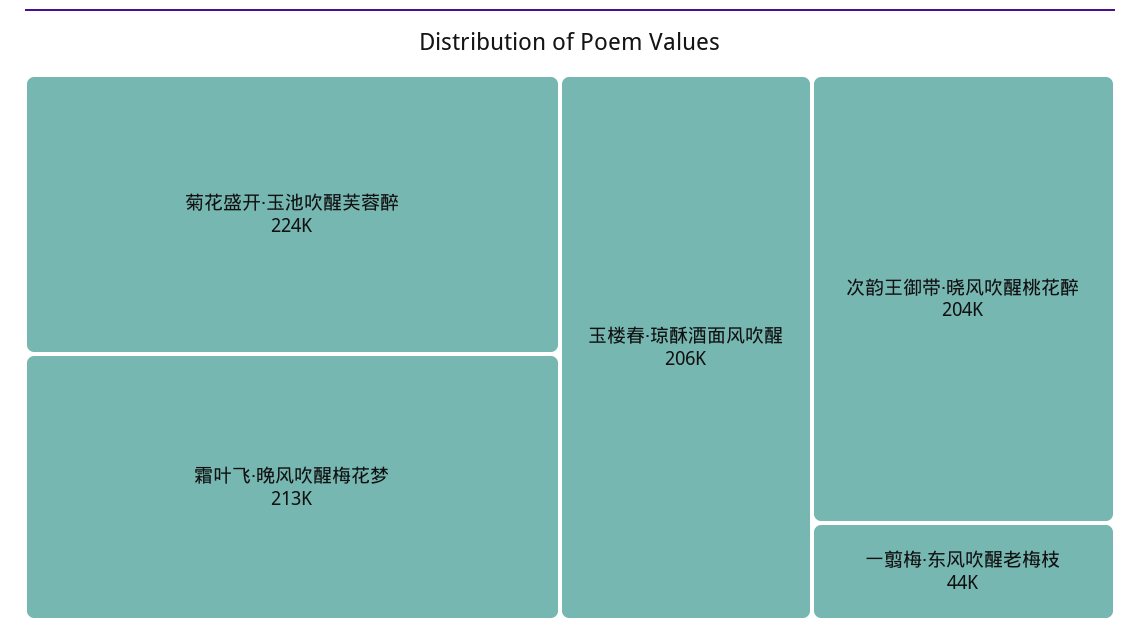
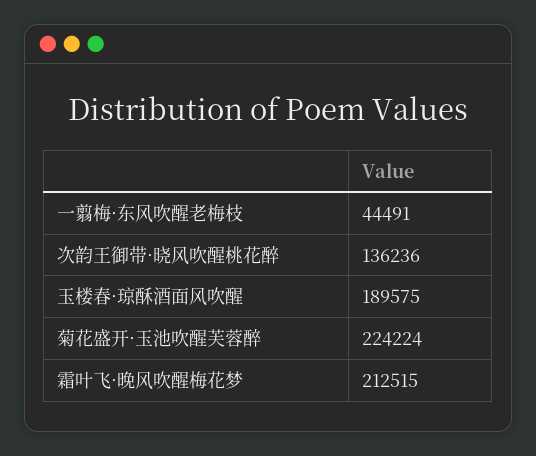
玉楼春·琼酥酒面风吹醒: 206000 -> 189575
次韵王御带·晓风吹醒桃花醉: 204000 -> 136236

